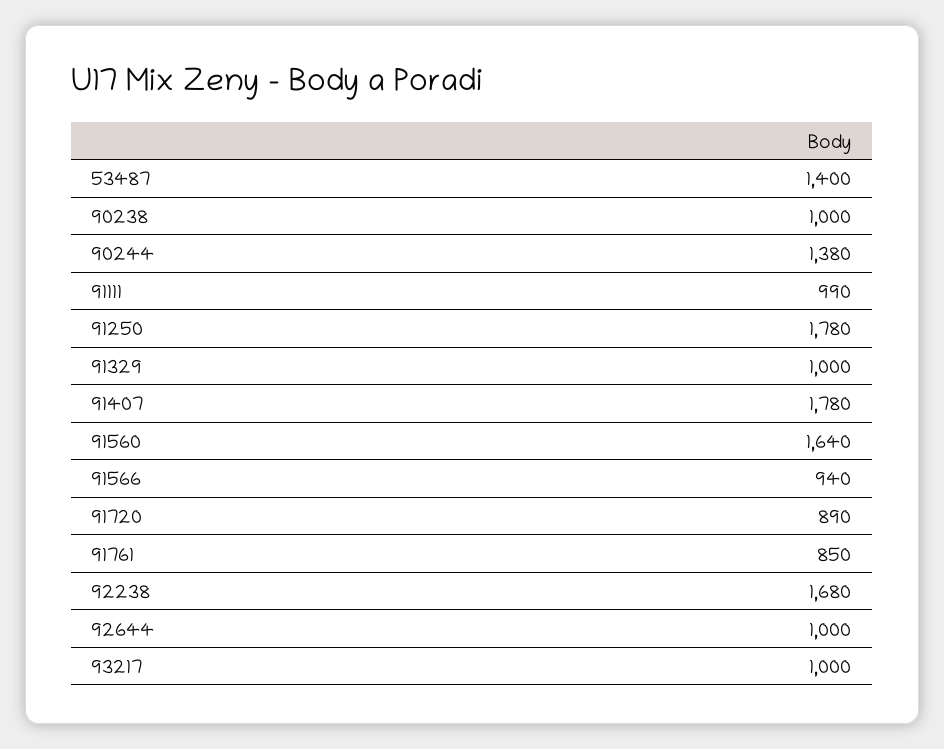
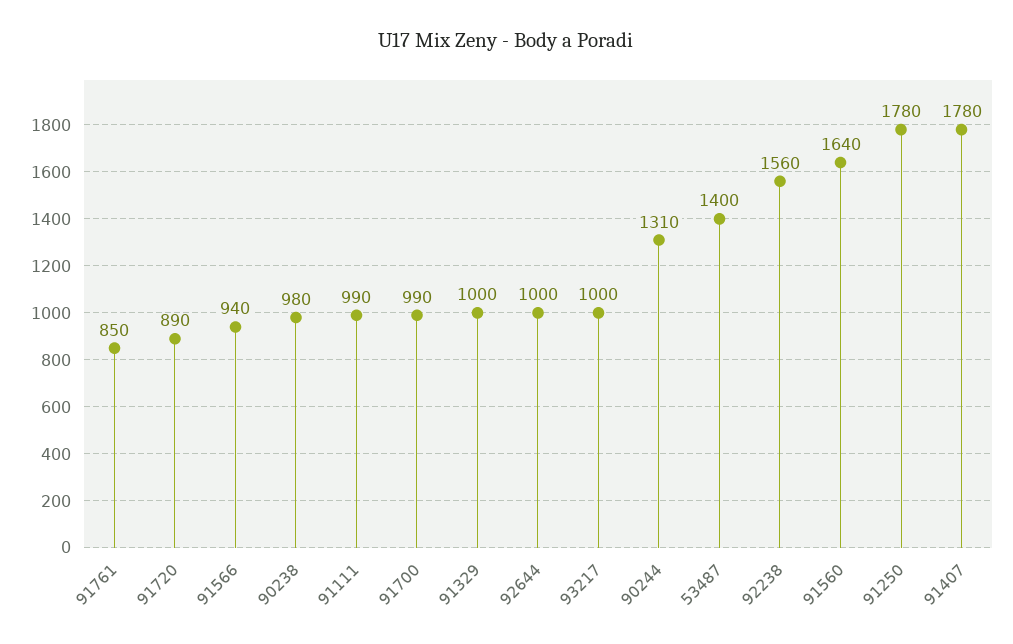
90238: 1000 -> 980
90244: 1380 -> 1310
92238: 1680 -> 1560
91700: none -> 990

